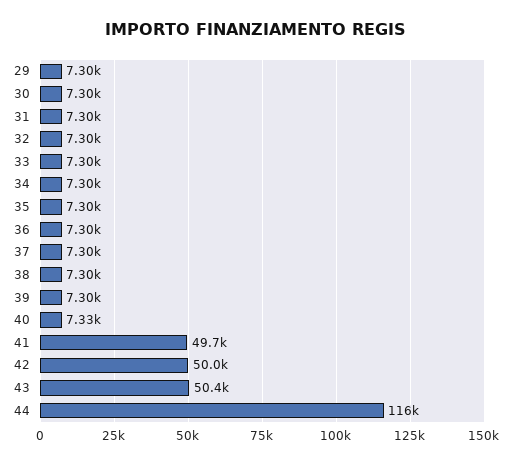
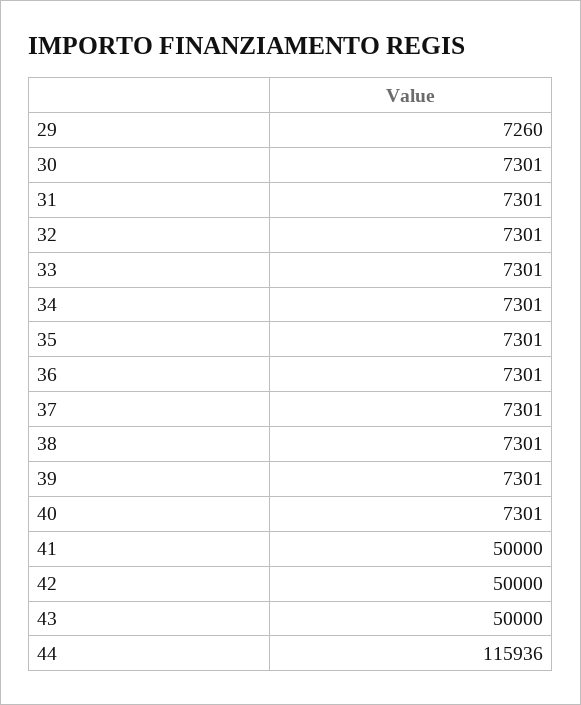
29: 7300 -> 7260
40: 7330 -> 7301
41: 49700 -> 50000
43: 50400 -> 50000

